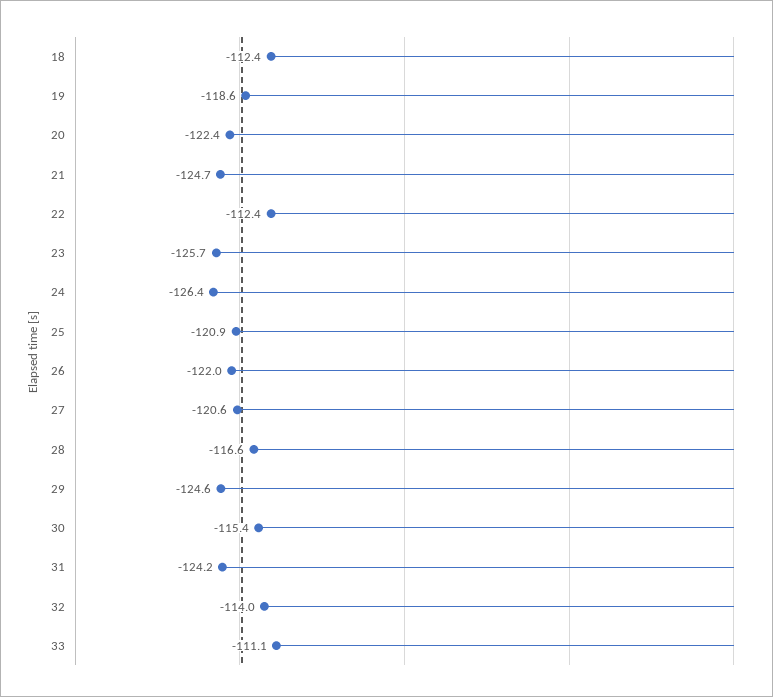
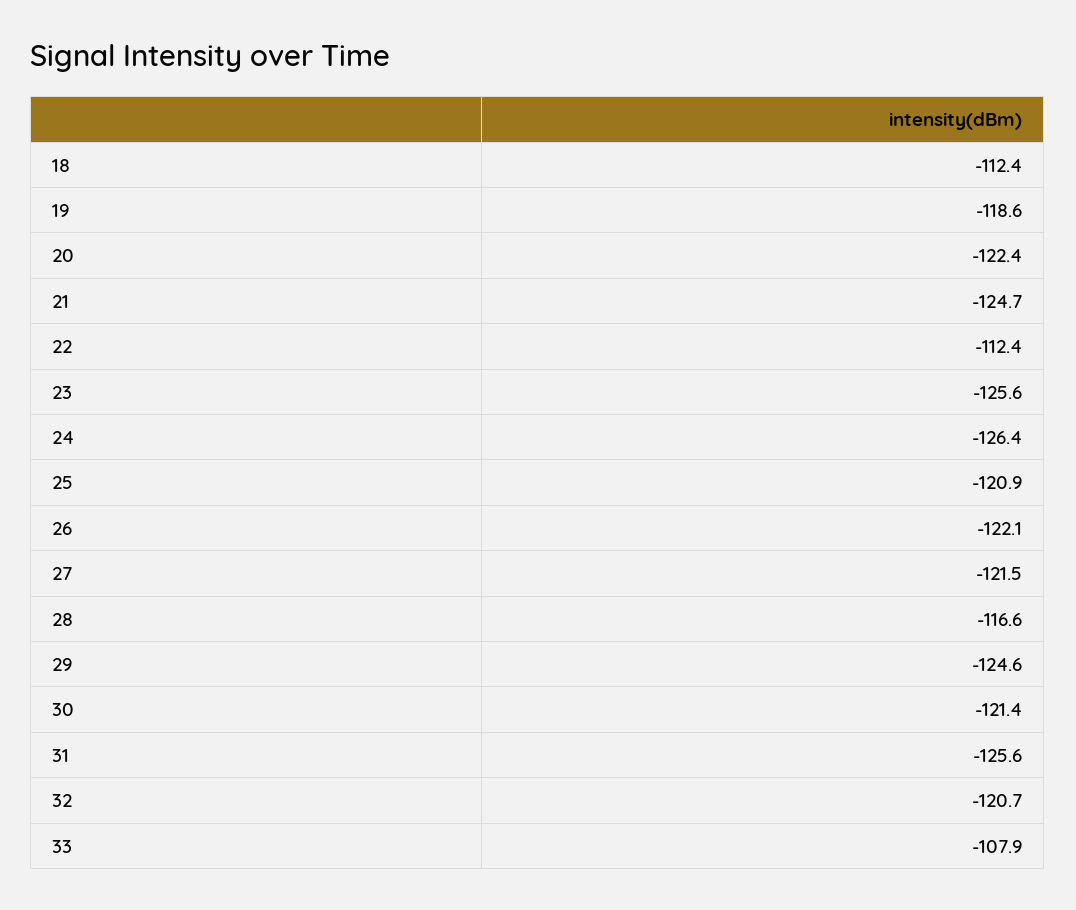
23: -125.7 -> -125.6
26: -122 -> -122.1
27: -120.6 -> -121.5
30: -115.4 -> -121.4
31: -124.2 -> -125.6
32: -114 -> -120.7
33: -111.1 -> -107.9

